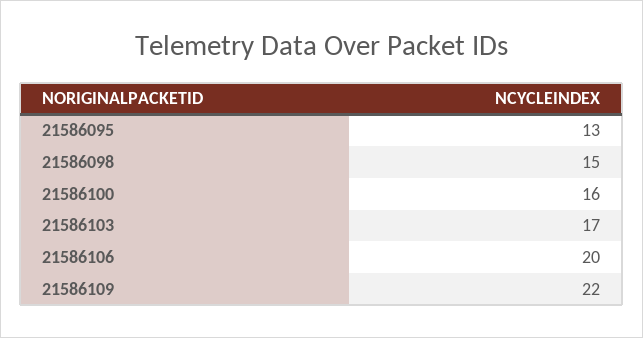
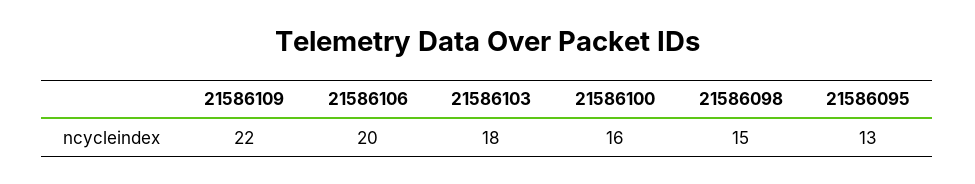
21586103: 17 -> 18

